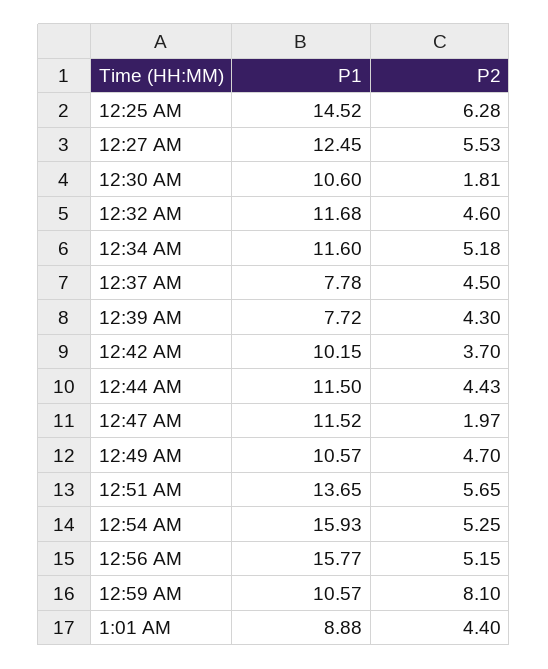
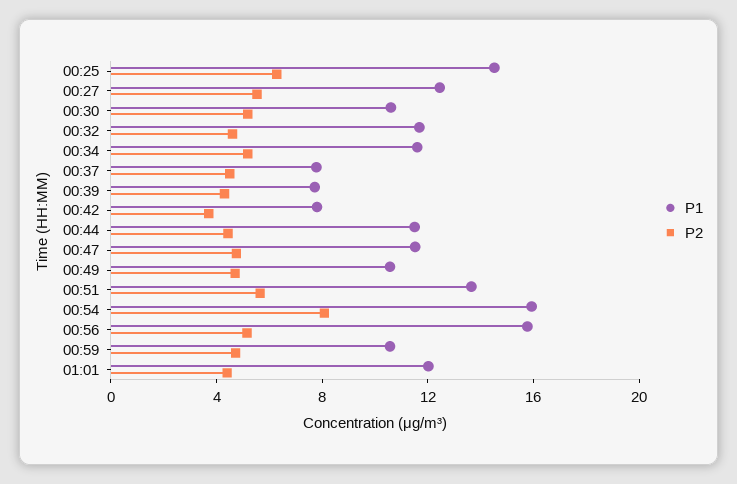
P2, 12:30 AM: 1.81 -> 5
P1, 12:42 AM: 10.15 -> 8
P2, 12:47 AM: 1.97 -> 5
P2, 12:54 AM: 5.25 -> 8
P2, 12:59 AM: 8.1 -> 5
P1, 1:01 AM: 8.88 -> 12

